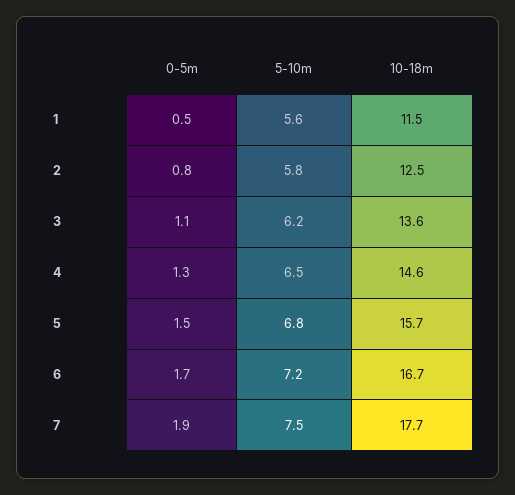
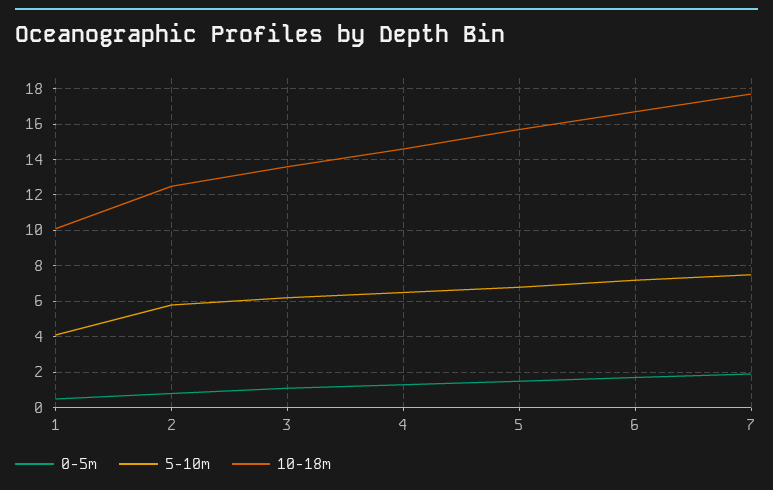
5-10m, 1: 5.6 -> 4
10-18m, 1: 11.5 -> 10

